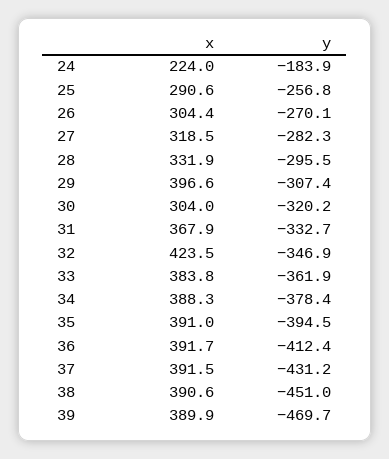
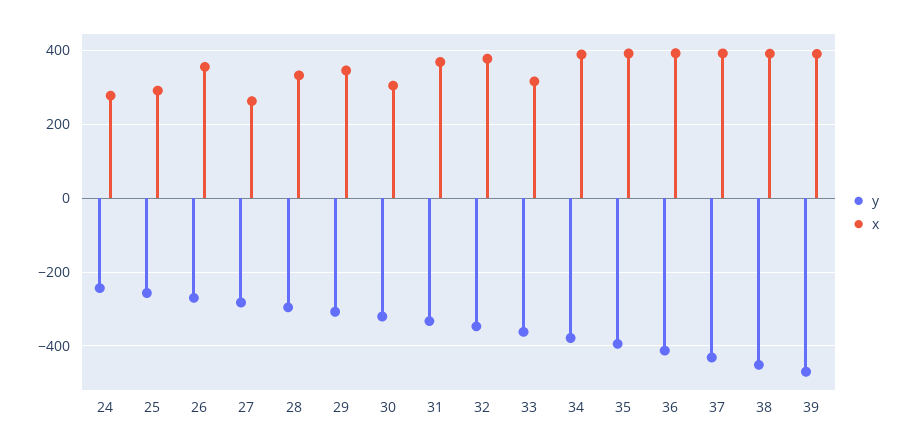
x, 24: 224 -> 280
y, 24: -183.9 -> -240
x, 26: 304.4 -> 360
x, 27: 318.5 -> 260
x, 29: 396.6 -> 340
x, 32: 423.5 -> 380
x, 33: 383.8 -> 320

